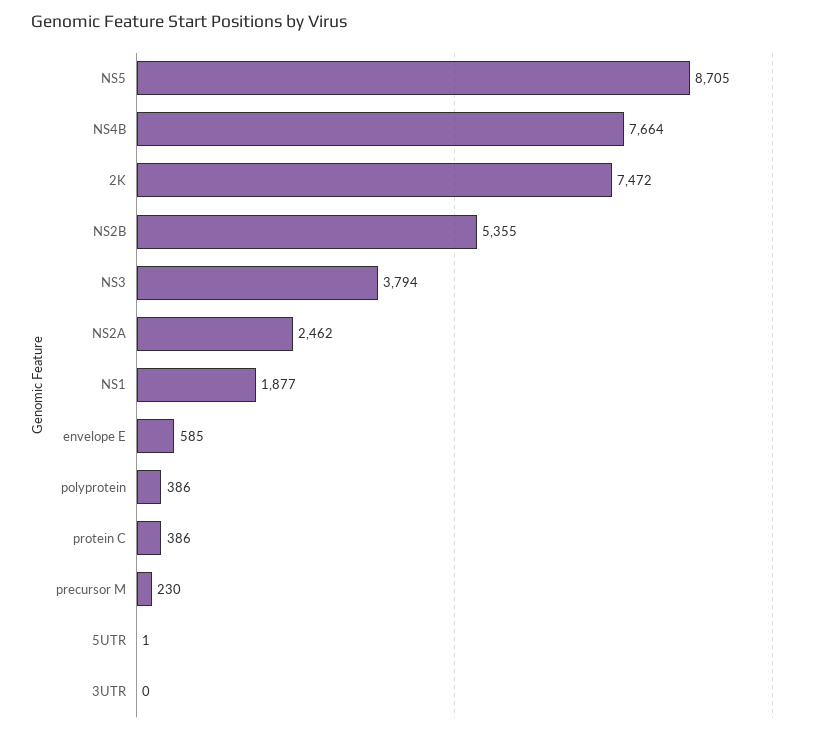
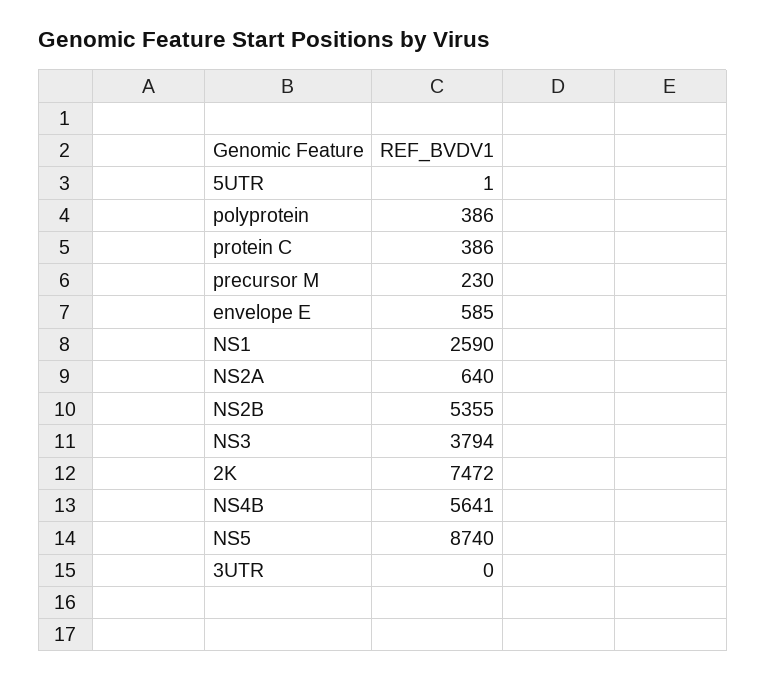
NS5: 8705 -> 8740
NS4B: 7664 -> 5641
NS2A: 2462 -> 640
NS1: 1877 -> 2590

